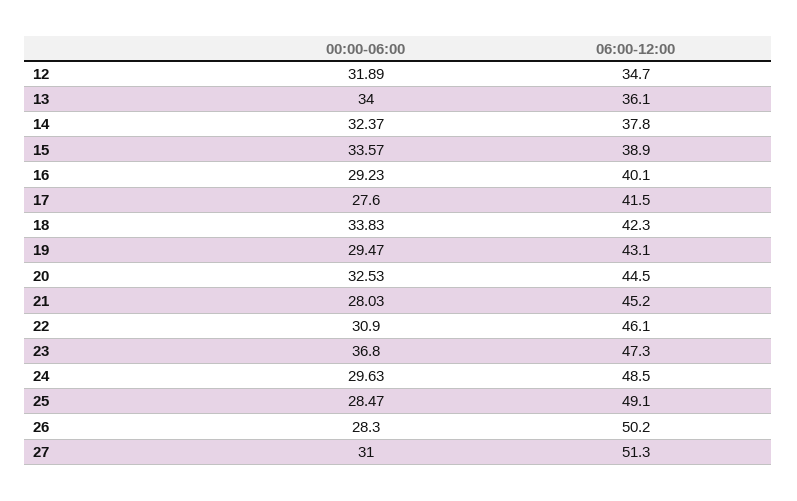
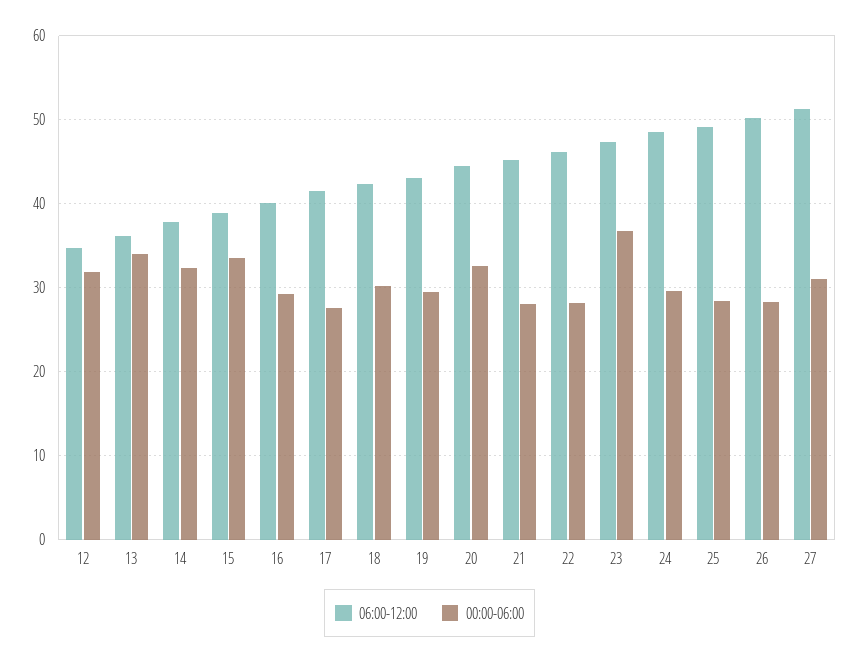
00:00-06:00, 18: 33.83 -> 30
00:00-06:00, 22: 30.9 -> 28

